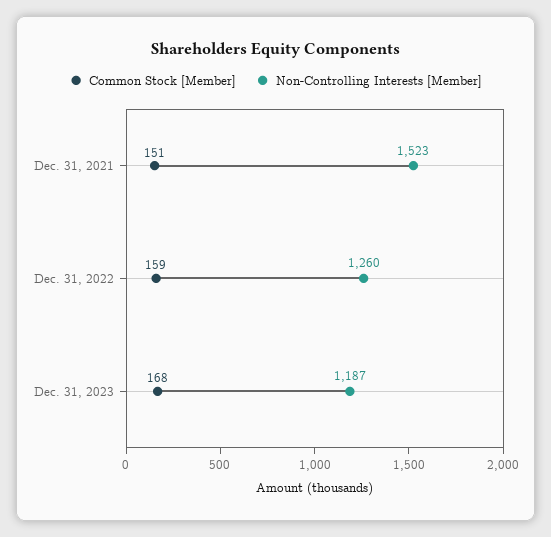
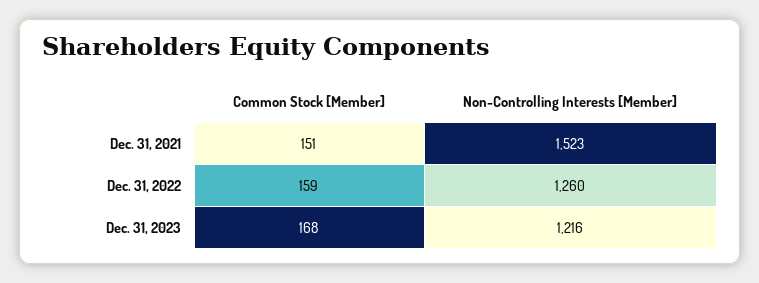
Non-Controlling Interests [Member], Dec. 31, 2023: 1187 -> 1216

